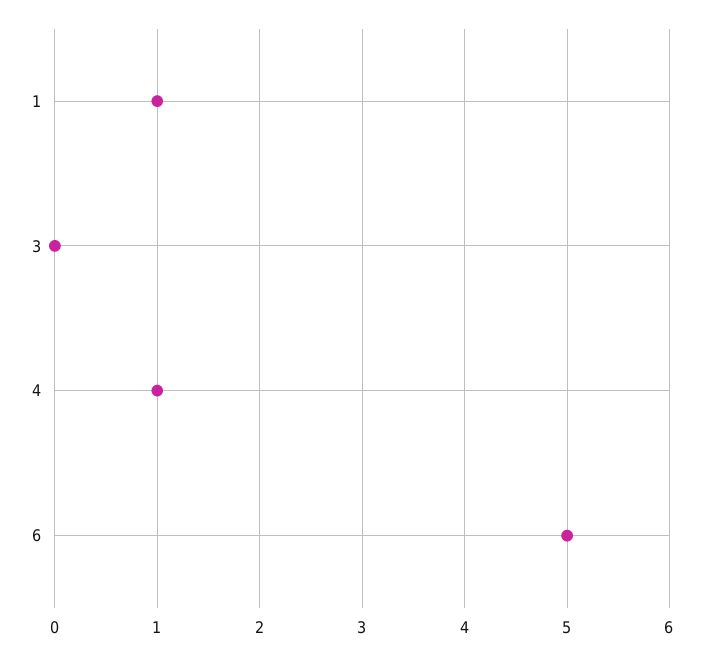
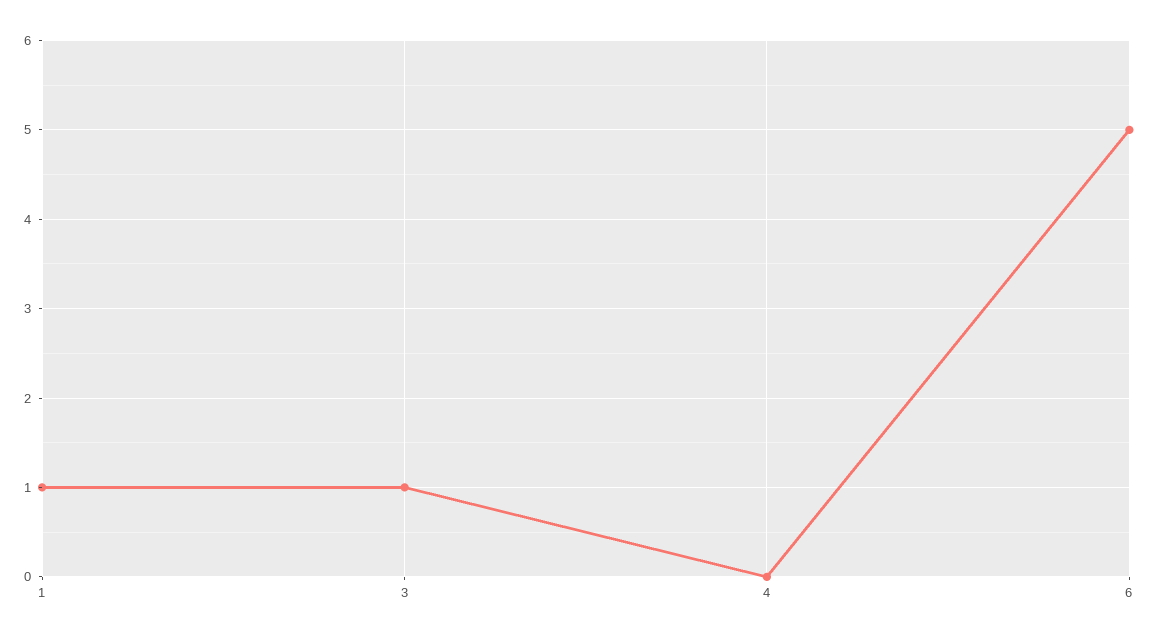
3: 0 -> 1
4: 1 -> 0

